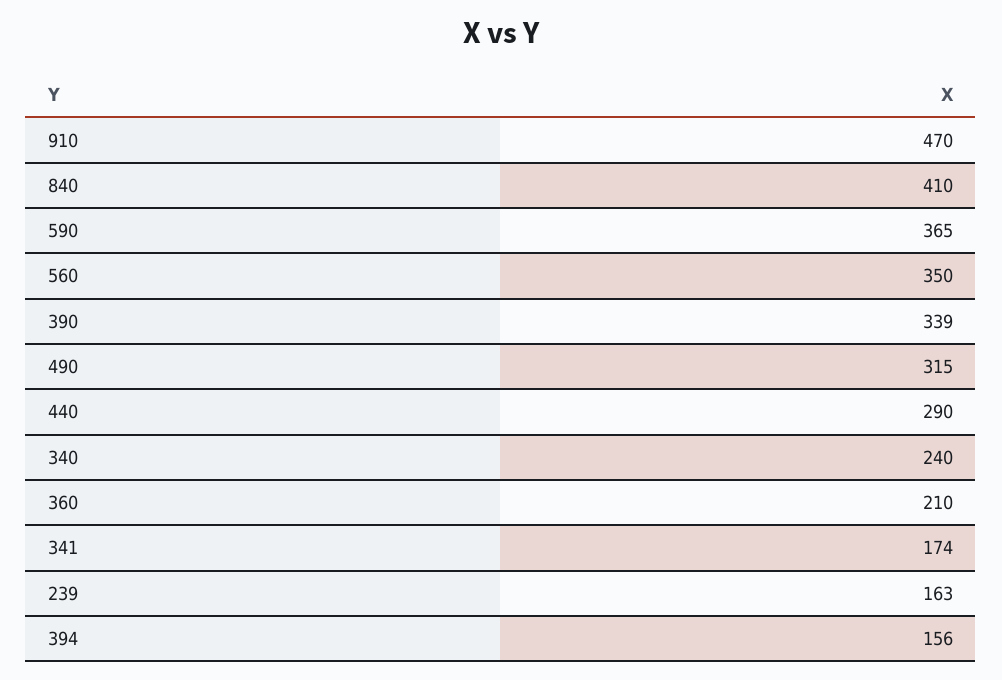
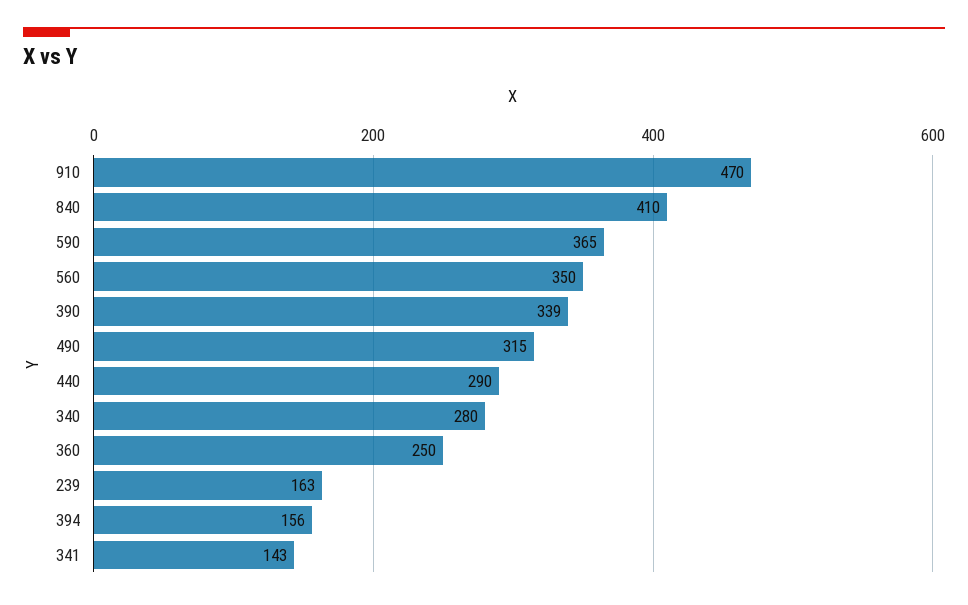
340: 240 -> 280
360: 210 -> 250
341: 174 -> 143

